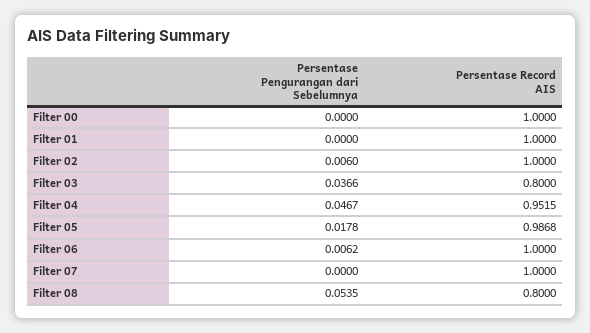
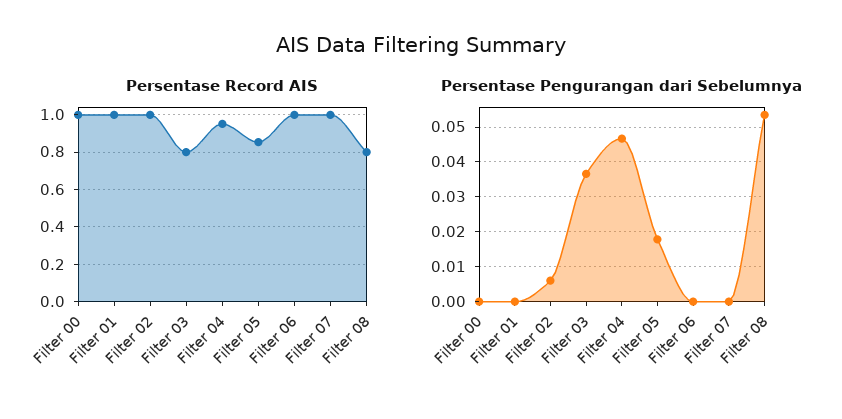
Persentase Record AIS, Filter 05: 0.9868 -> 0.85
Persentase Pengurangan dari Sebelumnya, Filter 06: 0.0062 -> 0

